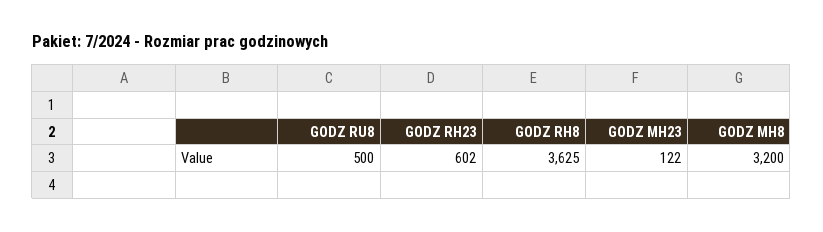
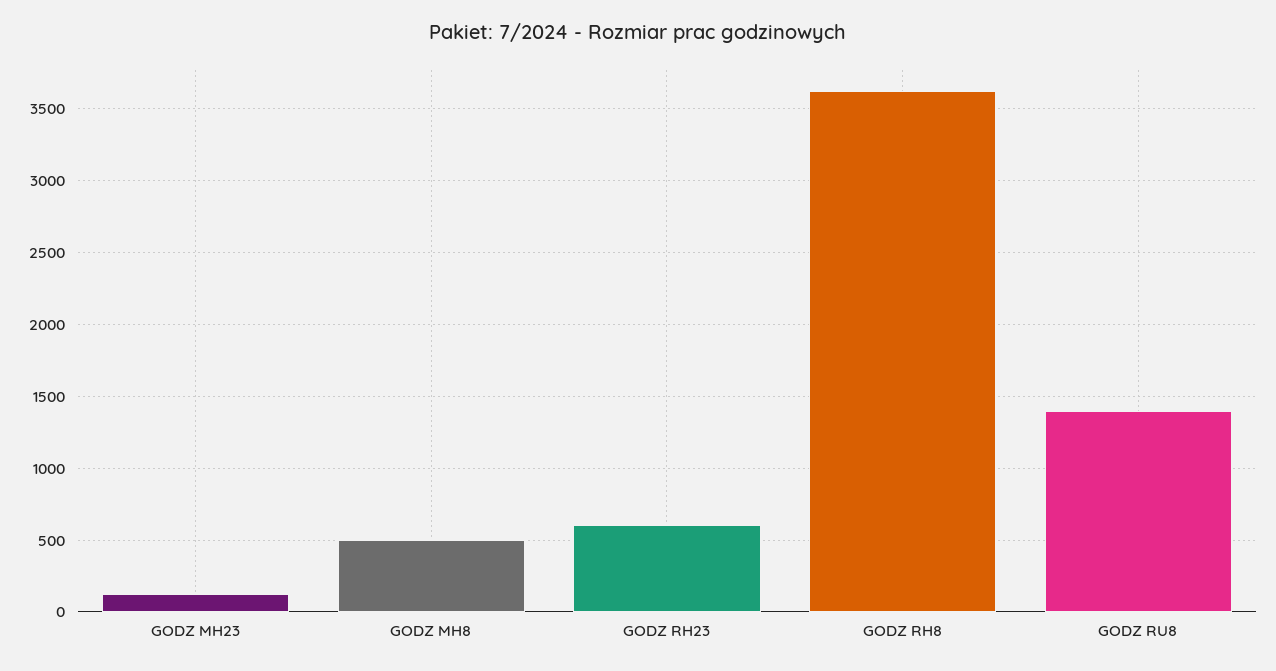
GODZ RU8: 500 -> 1400
GODZ MH8: 3200 -> 500

